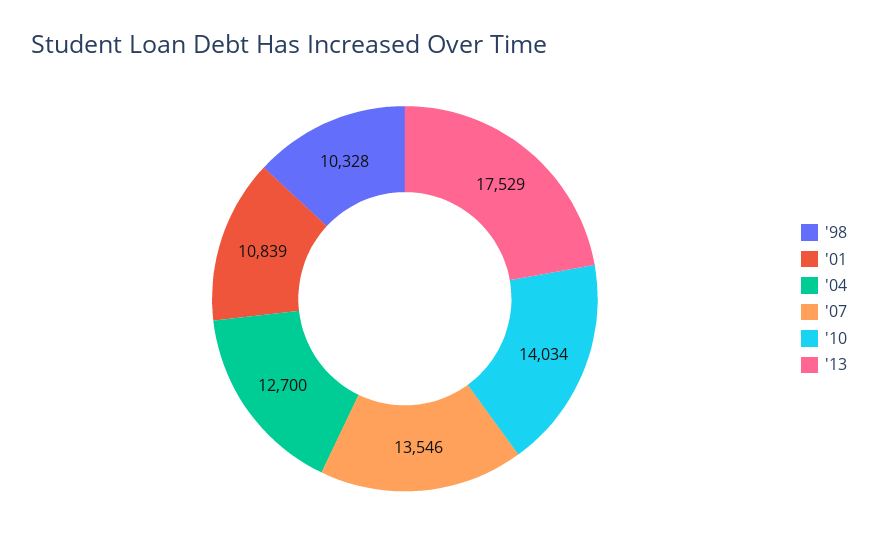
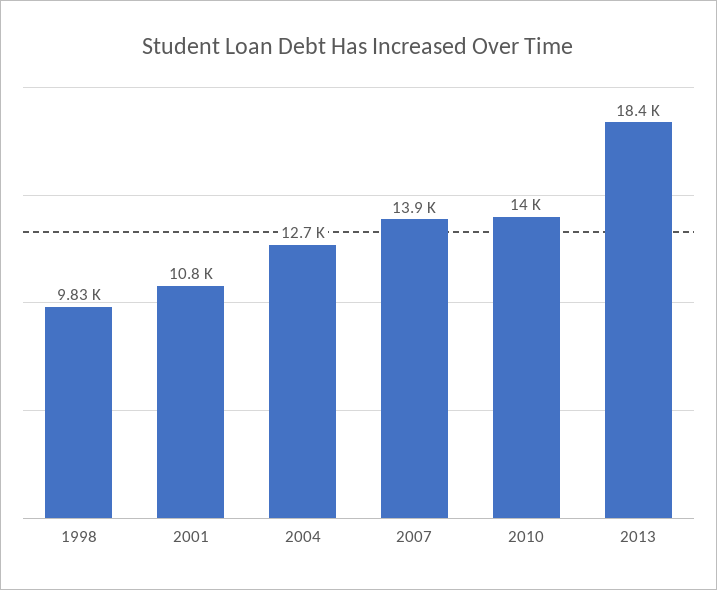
'98: 10328 -> 9830
'07: 13546 -> 13900
'13: 17529 -> 18400

